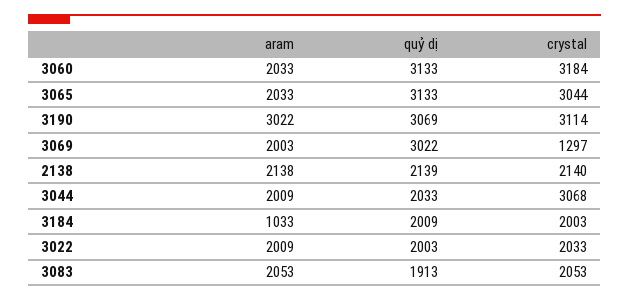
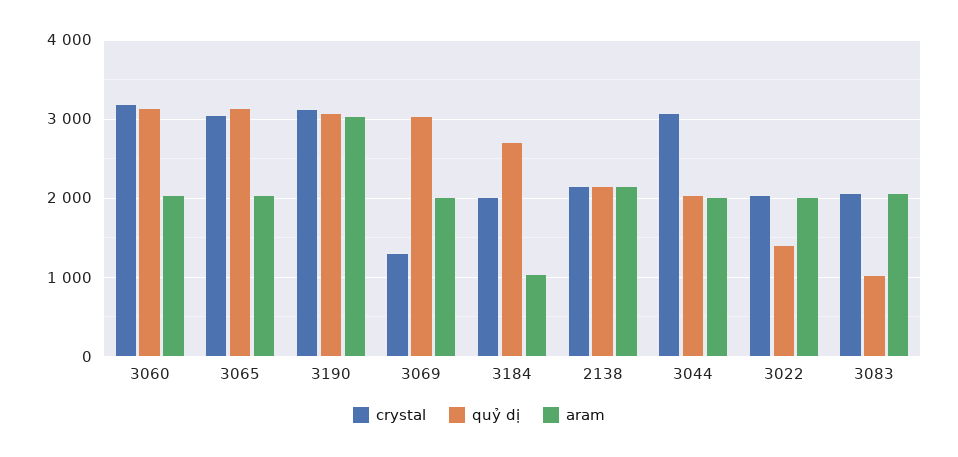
quỷ dị, 3184: 2009 -> 2700
quỷ dị, 3022: 2003 -> 1400
quỷ dị, 3083: 1913 -> 1000

